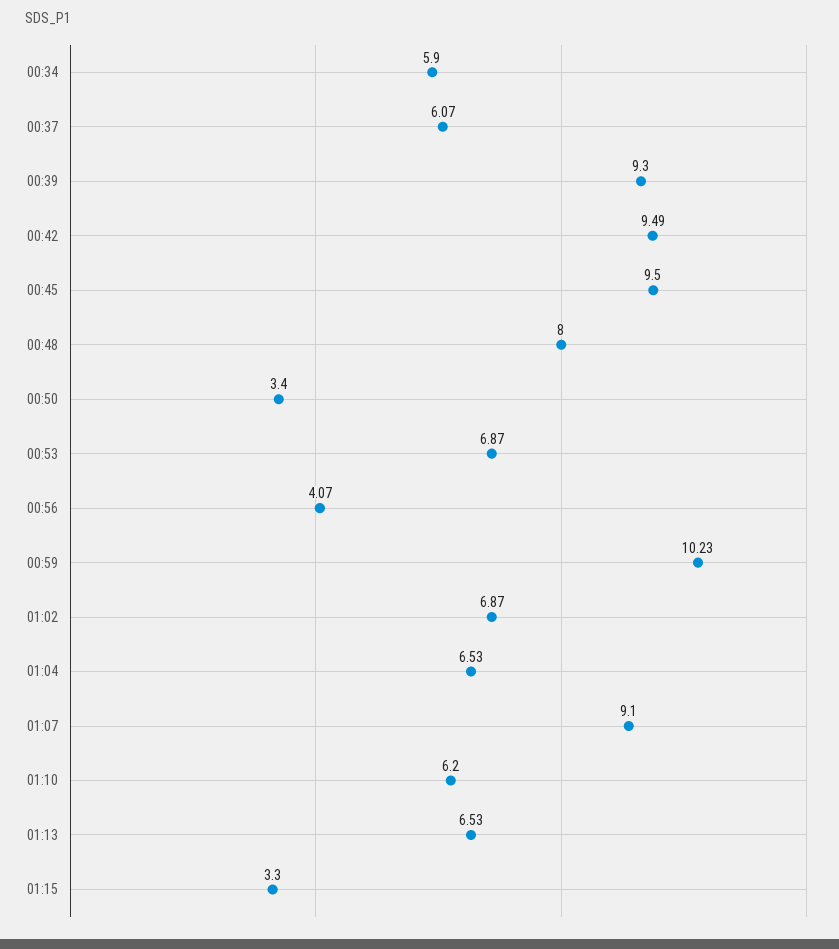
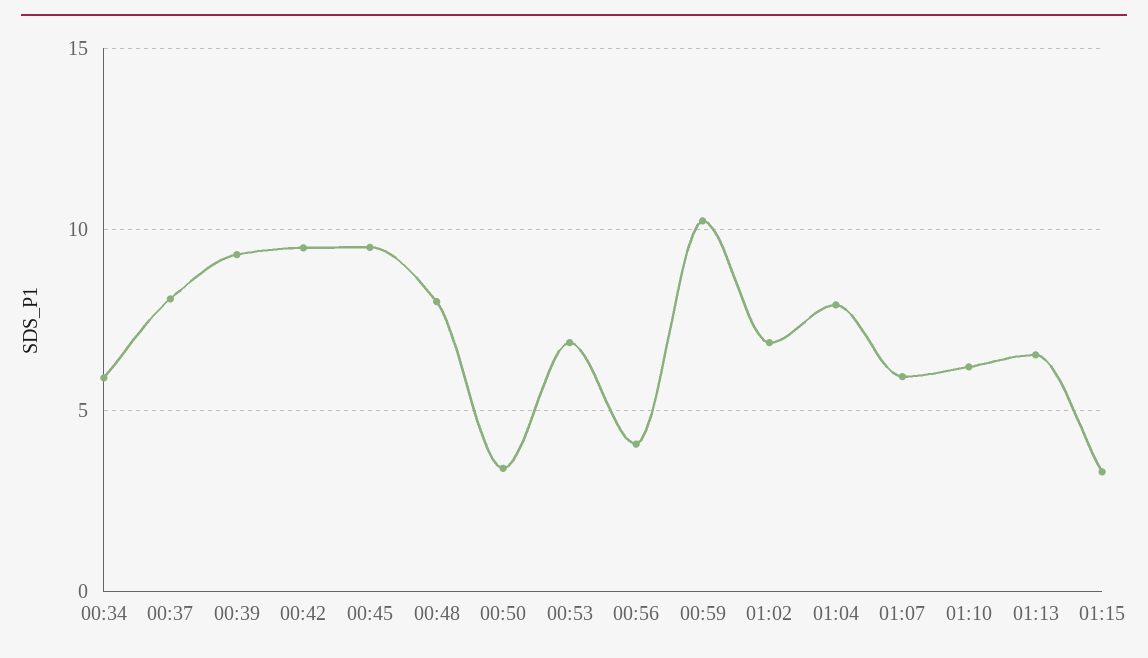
00:37: 6.07 -> 8
01:04: 6.53 -> 8
01:07: 9.1 -> 6

